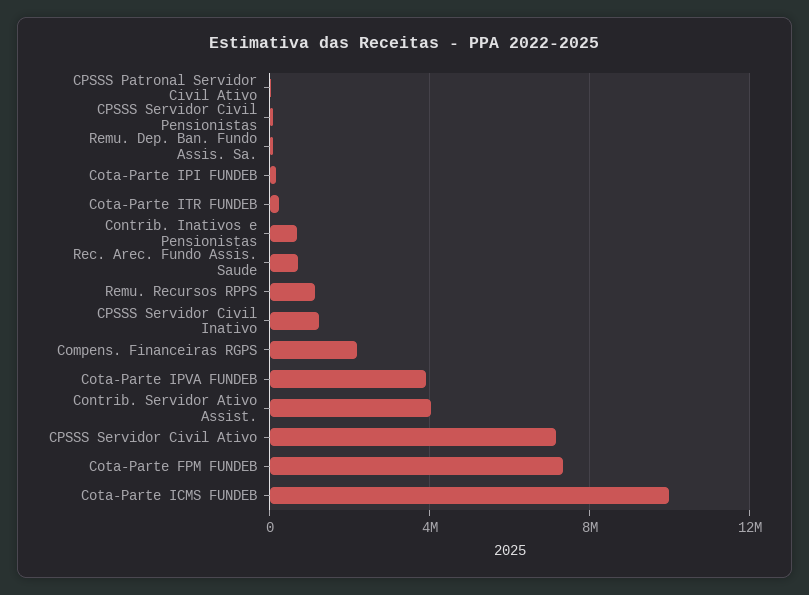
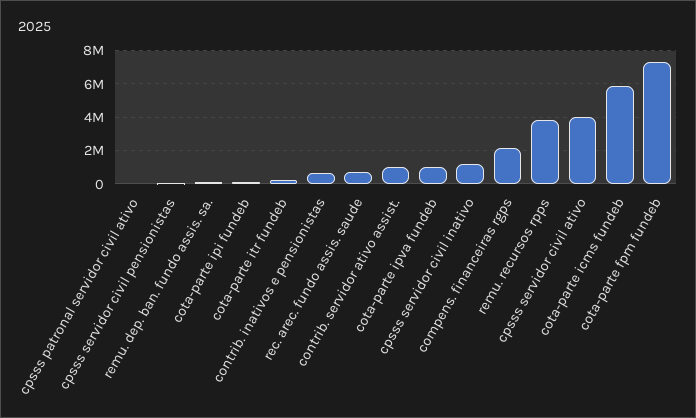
Remu. Recursos RPPS: 1000000 -> 4000000
Cota-Parte IPVA FUNDEB: 4000000 -> 1000000
Contrib. Servidor Ativo Assist.: 4000000 -> 1000000
CPSSS Servidor Civil Ativo: 7000000 -> 4000000
Cota-Parte ICMS FUNDEB: 10000000 -> 6000000

